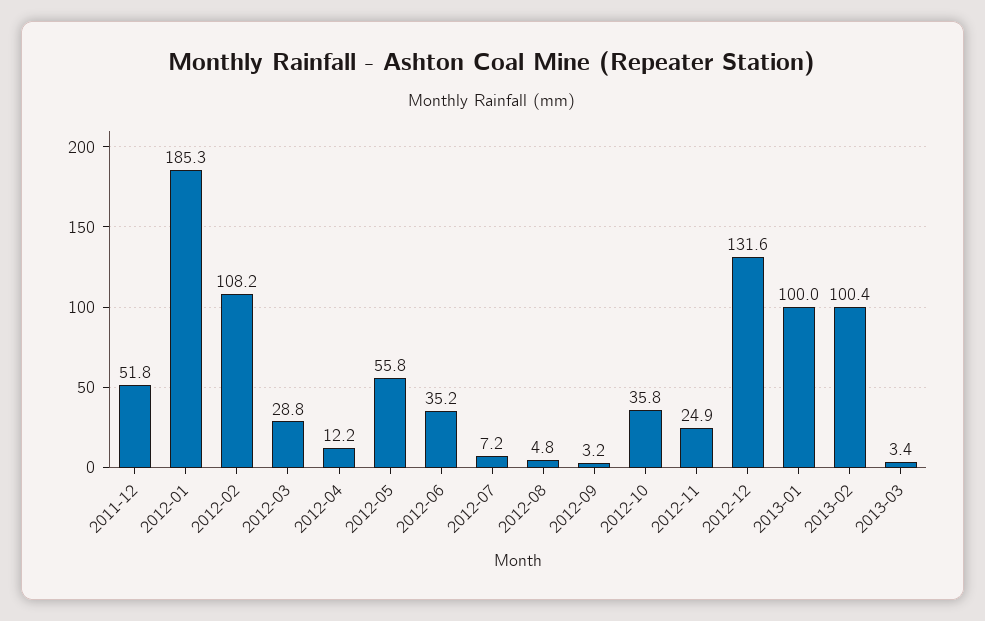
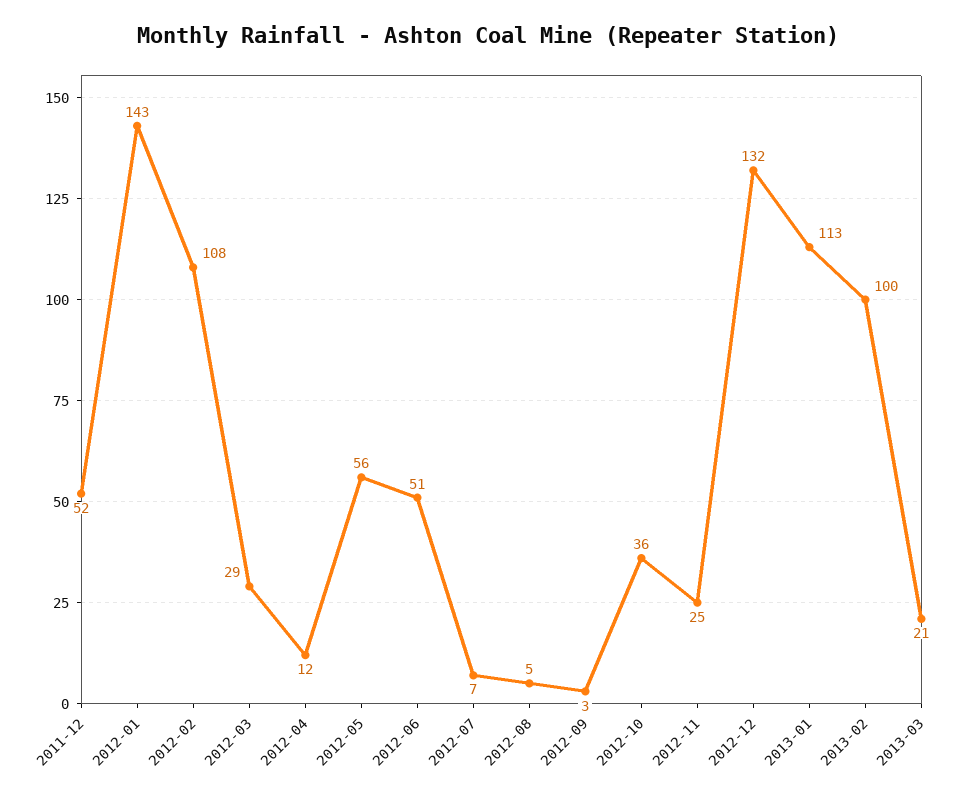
2012-01: 185.3 -> 143
2012-06: 35.2 -> 51
2013-01: 100 -> 113
2013-03: 3.4 -> 21

